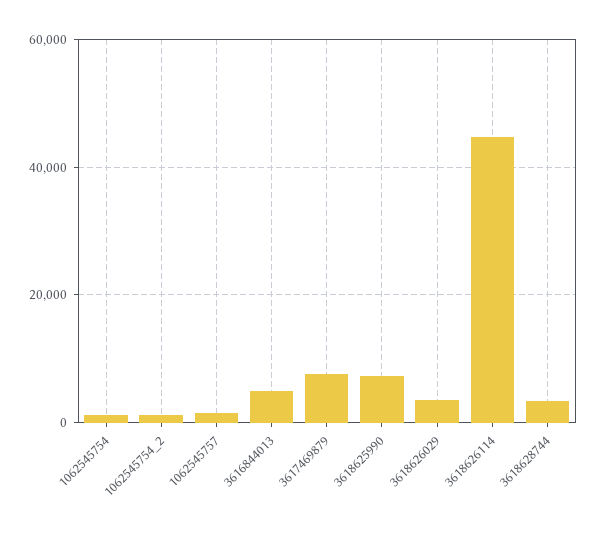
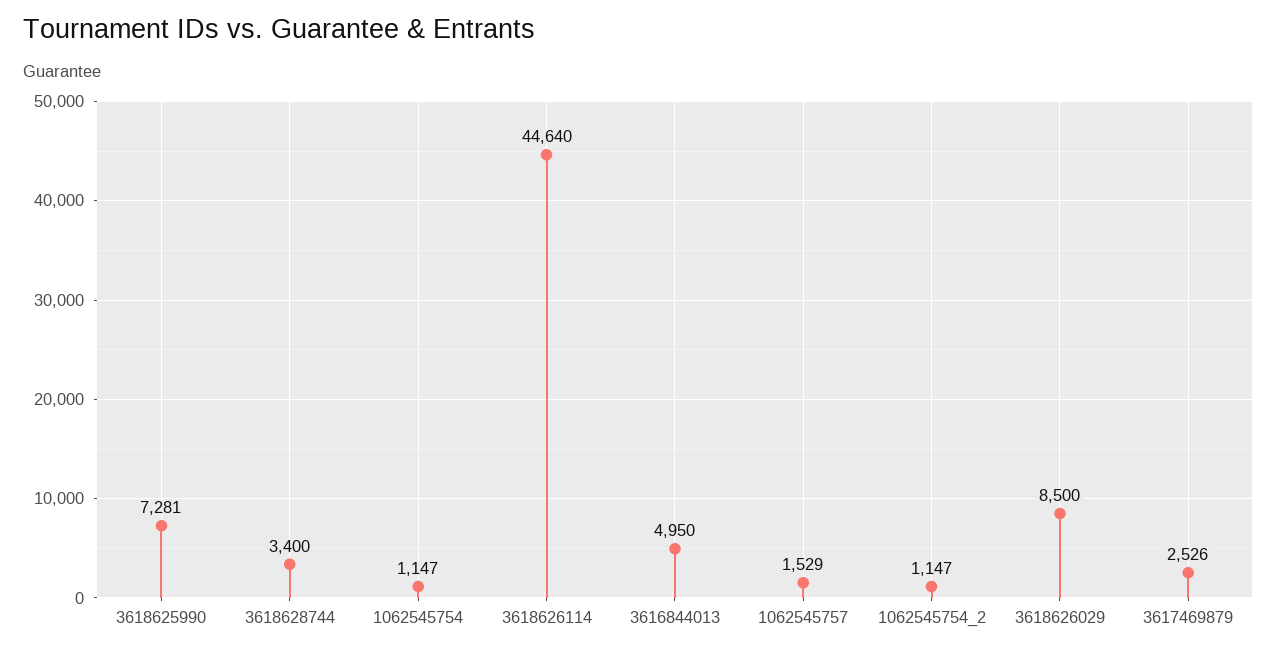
3617469879: 8000 -> 2526
3618626029: 4000 -> 8500

